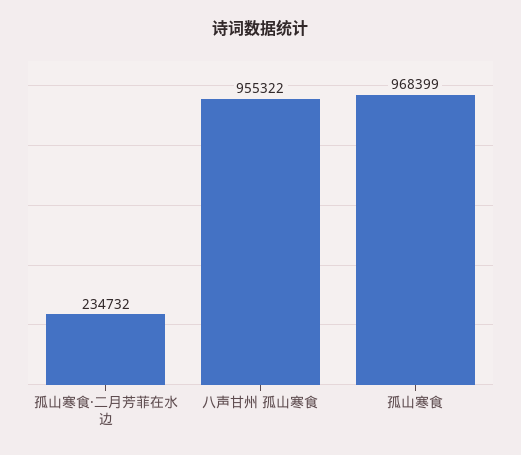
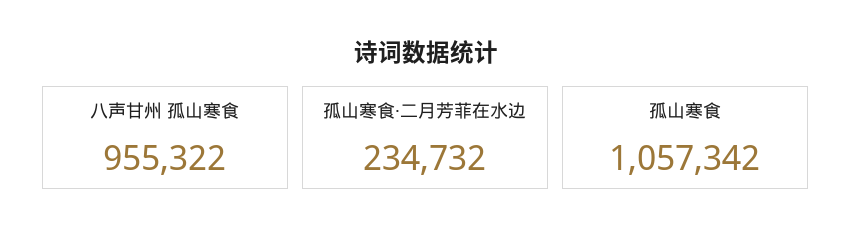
孤山寒食: 968399 -> 1057342

